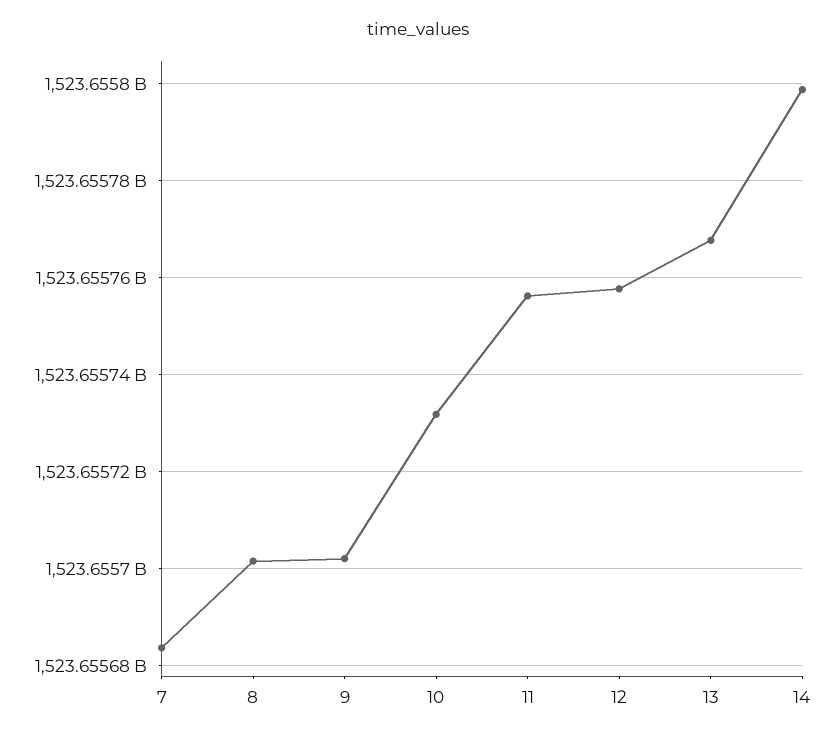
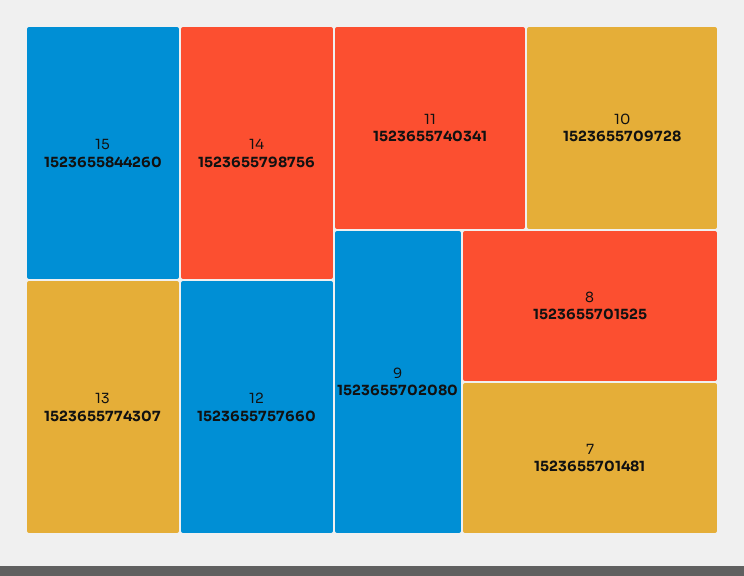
7: 1523655684000 -> 1523655701481
10: 1523655732000 -> 1523655709728
11: 1523655756000 -> 1523655740341
13: 1523655768000 -> 1523655774307
15: none -> 1523655844260

